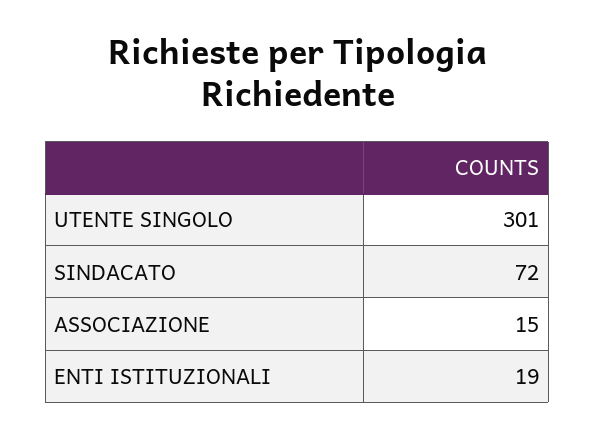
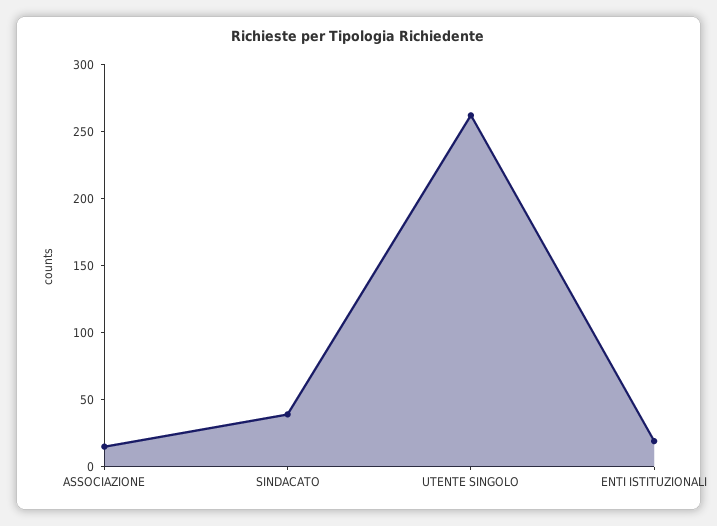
UTENTE SINGOLO: 301 -> 260
SINDACATO: 72 -> 40

